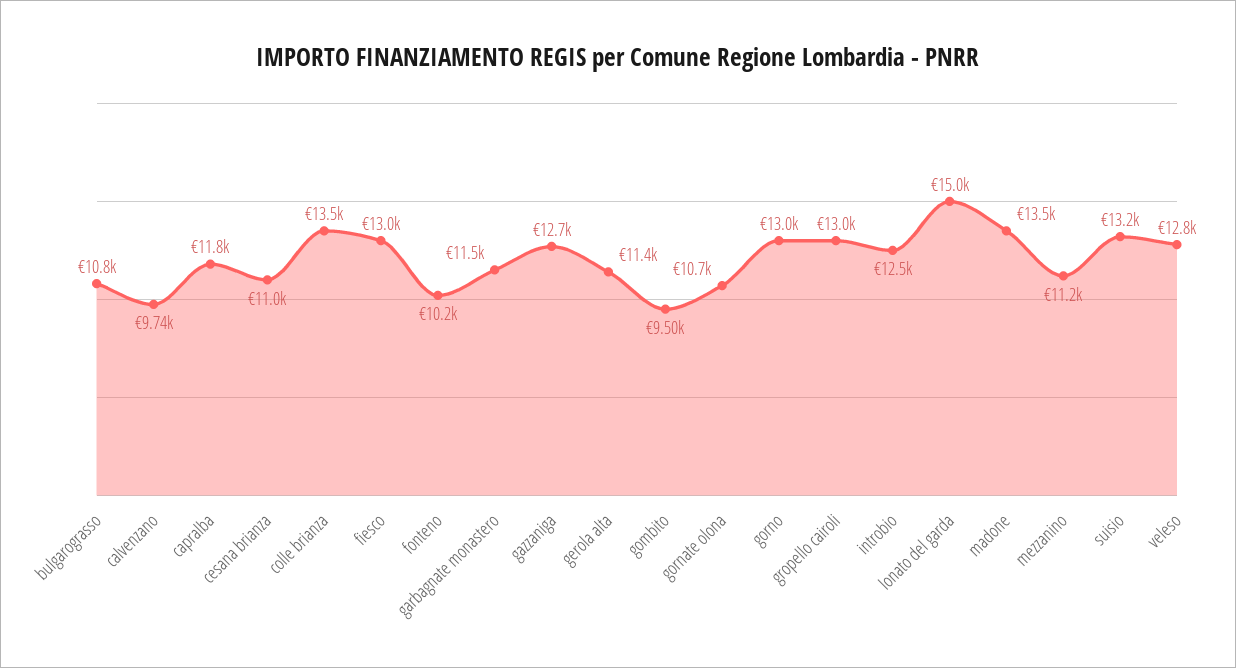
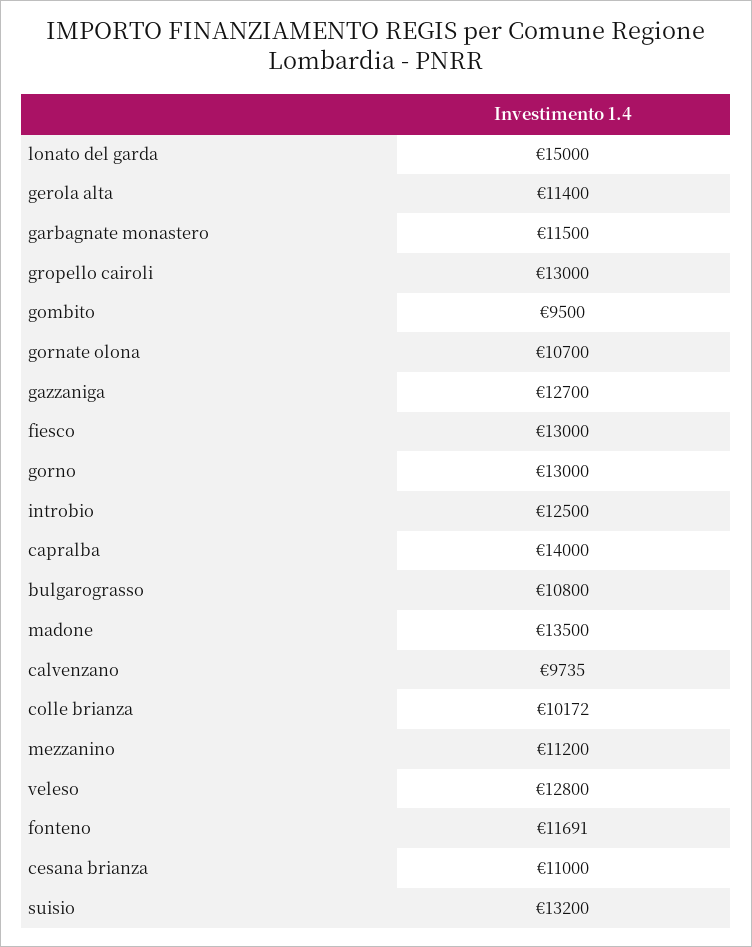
capralba: 11800 -> 14000
colle brianza: 13500 -> 10172
fonteno: 10200 -> 11691

